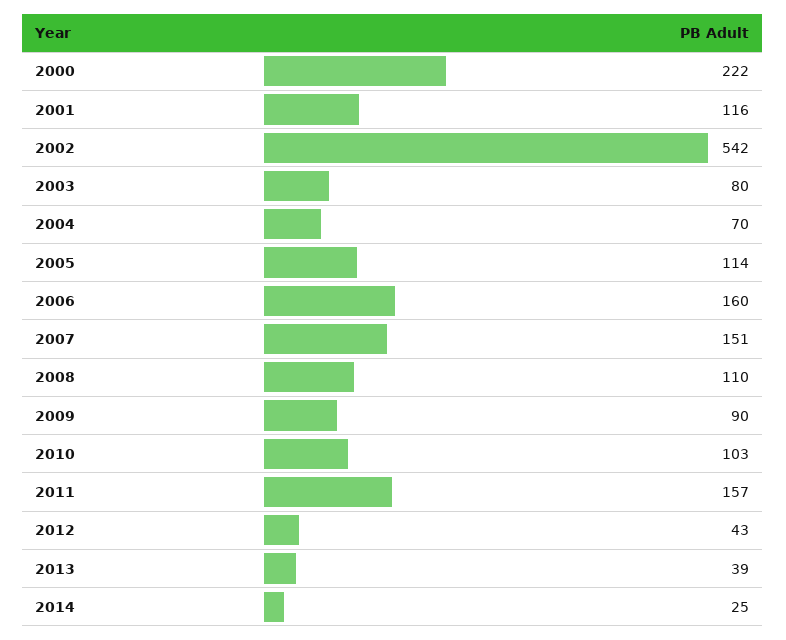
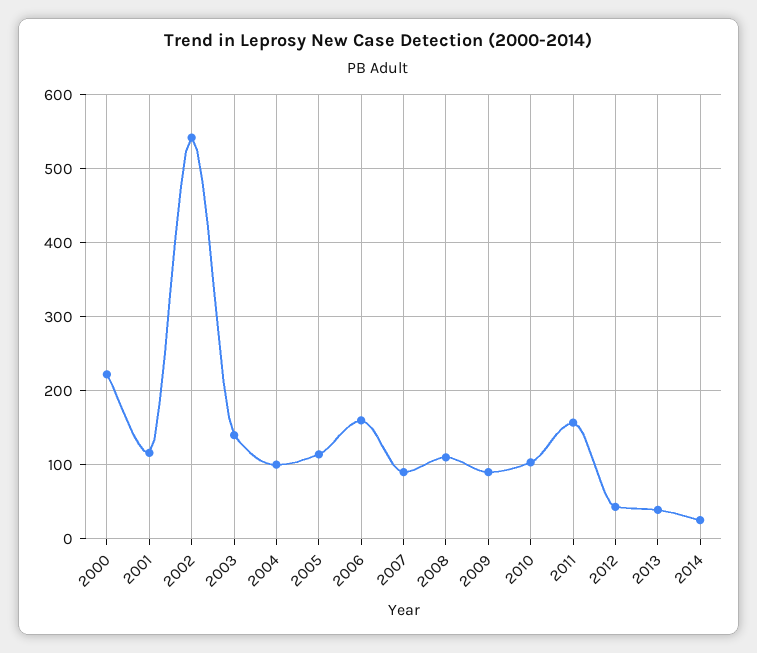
2003: 80 -> 140
2004: 70 -> 100
2007: 151 -> 90

